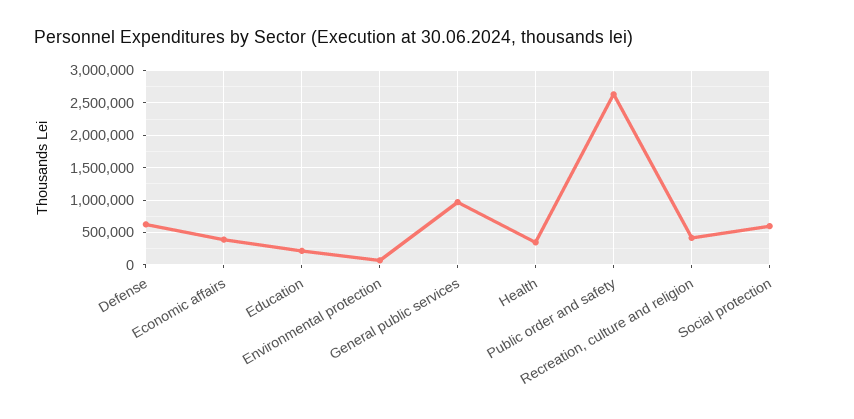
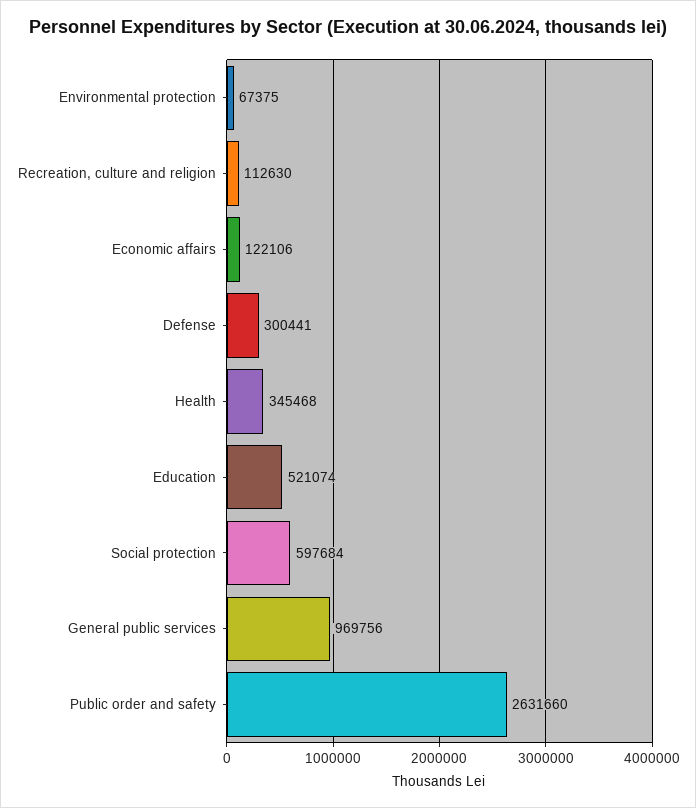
Defense: 600000 -> 300441
Economic affairs: 400000 -> 122106
Education: 200000 -> 521074
Recreation, culture and religion: 400000 -> 112630

